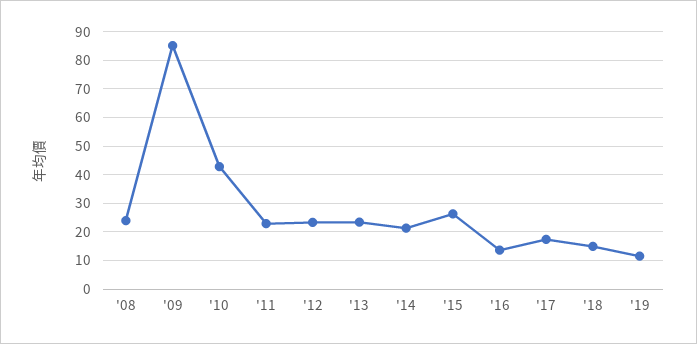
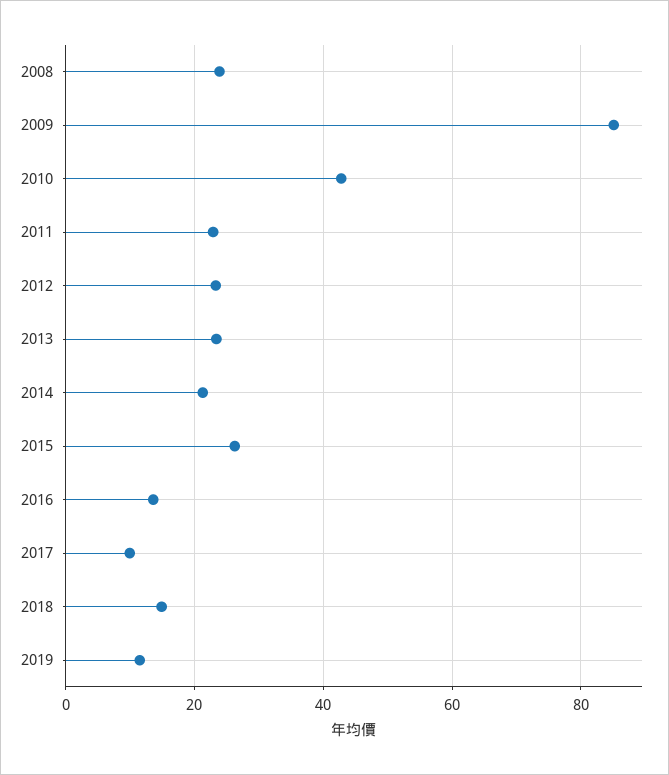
'17: 17.5 -> 10

